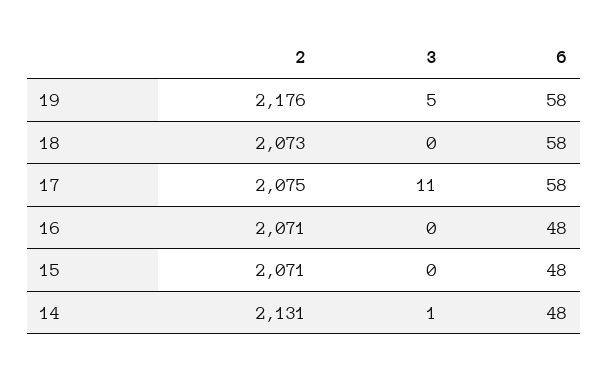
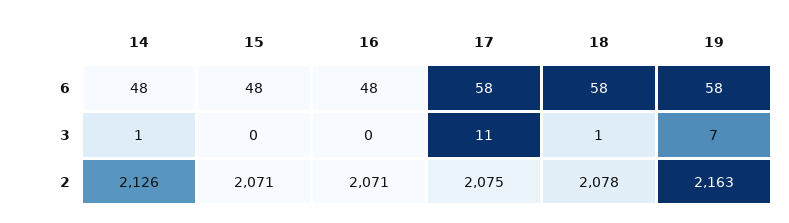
2, 19: 2176 -> 2163
3, 19: 5 -> 7
2, 18: 2073 -> 2078
3, 18: 0 -> 1
2, 14: 2131 -> 2126

